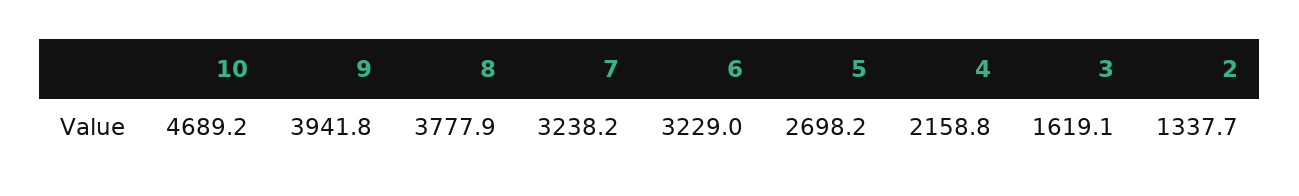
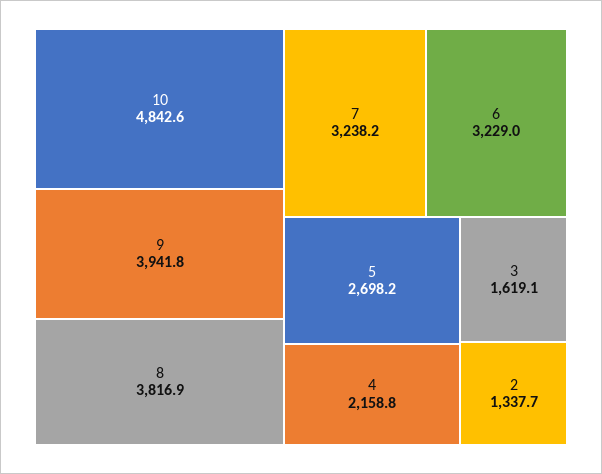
10: 4689.2 -> 4842.6
8: 3777.9 -> 3816.9

